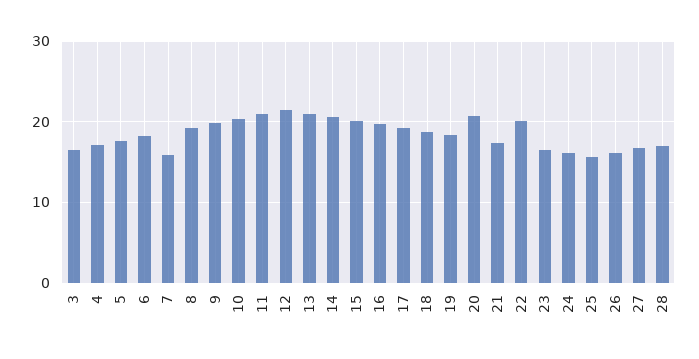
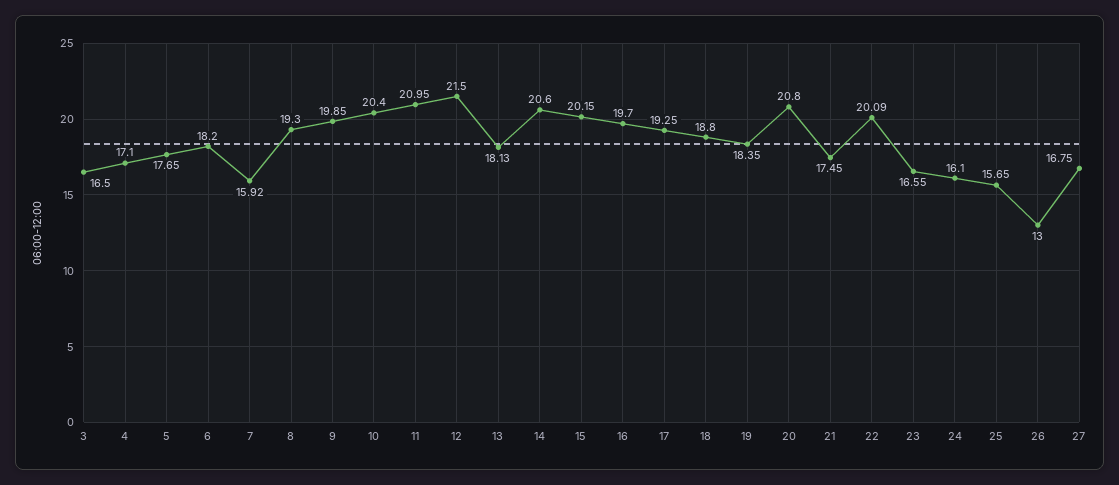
13: 21 -> 18.13
26: 16 -> 13
28: 17 -> none

